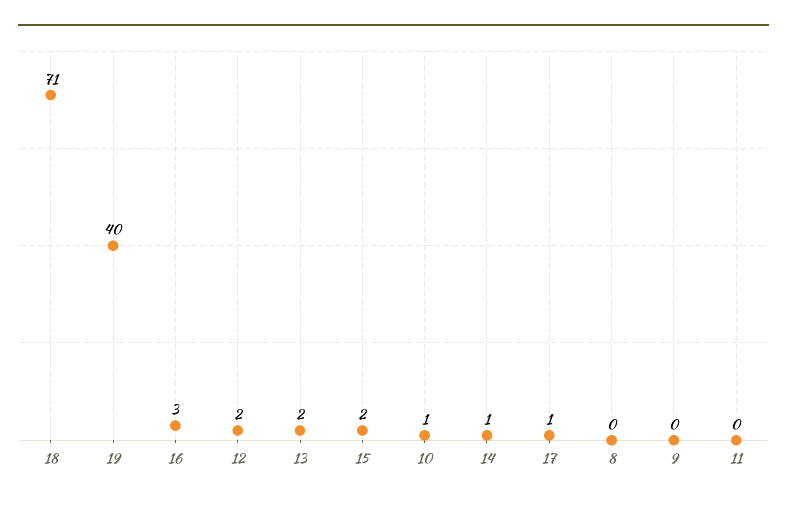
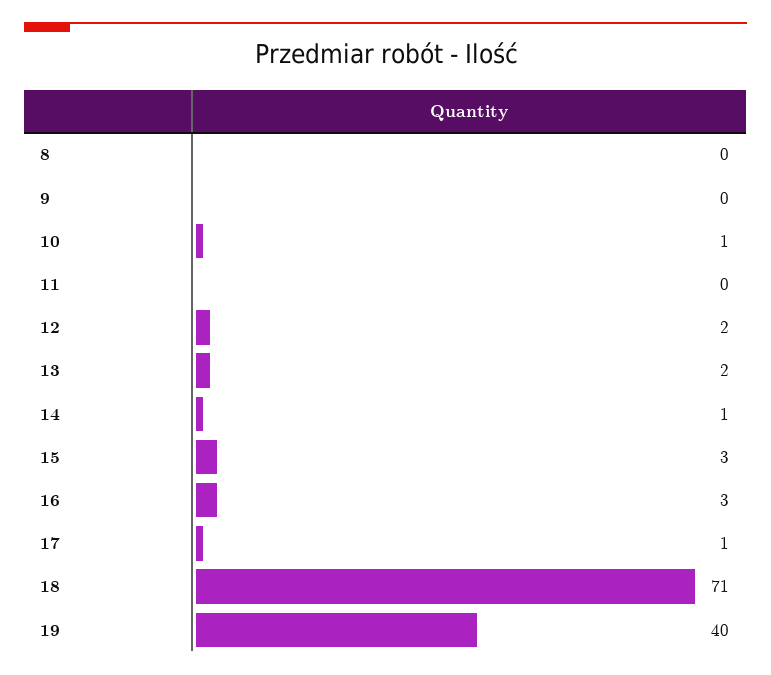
15: 2 -> 3

